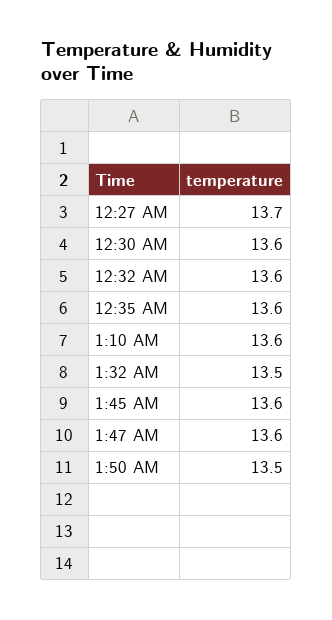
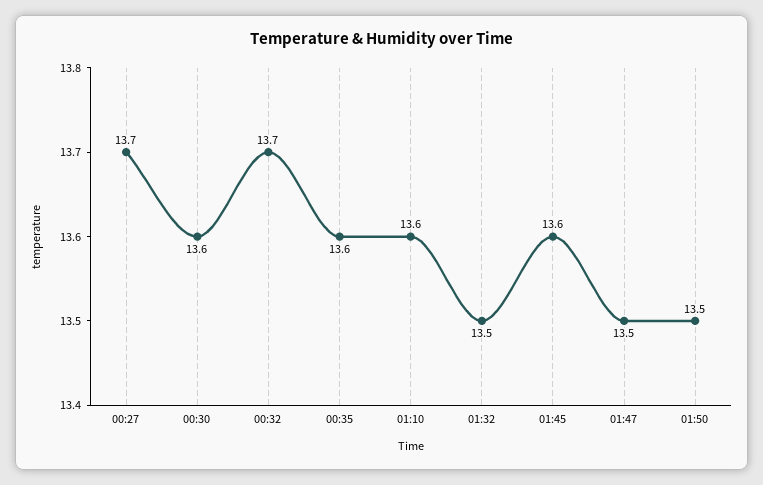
12:32 AM: 13.6 -> 13.7
1:47 AM: 13.6 -> 13.5

